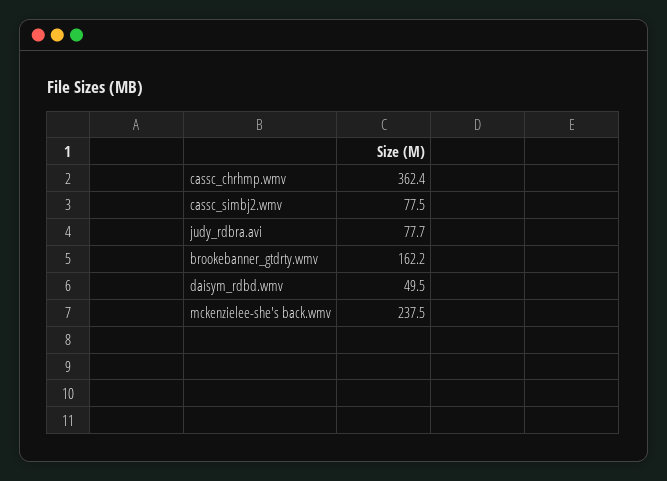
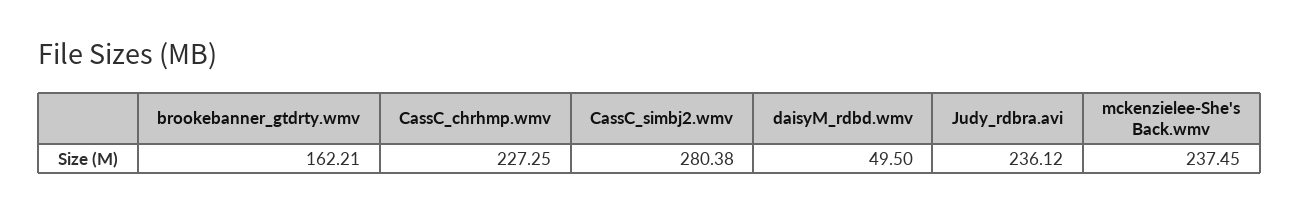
cassc_chrhmp.wmv: 362.4 -> 227.25
cassc_simbj2.wmv: 77.5 -> 280.38
judy_rdbra.avi: 77.7 -> 236.12

